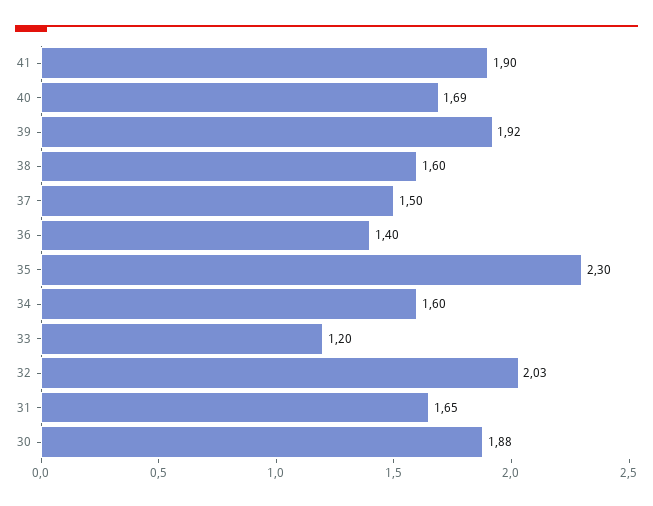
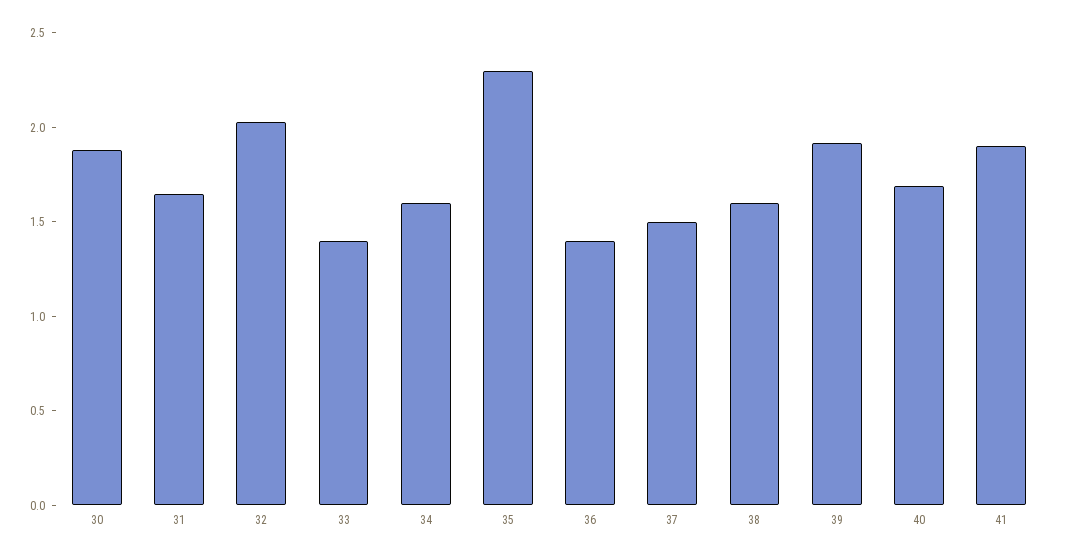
33: 1.2 -> 1.4

